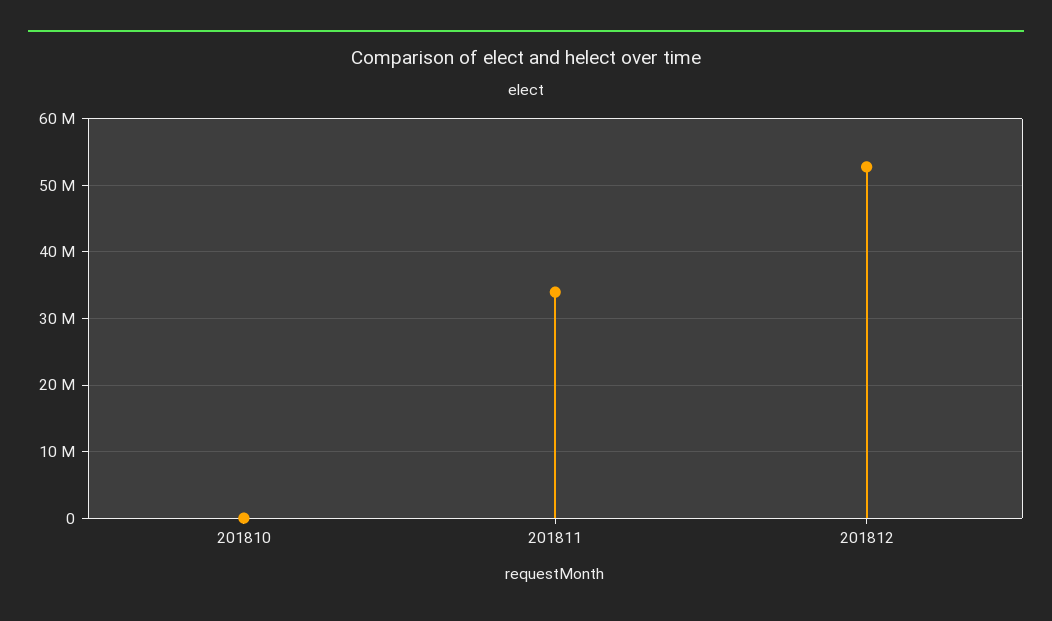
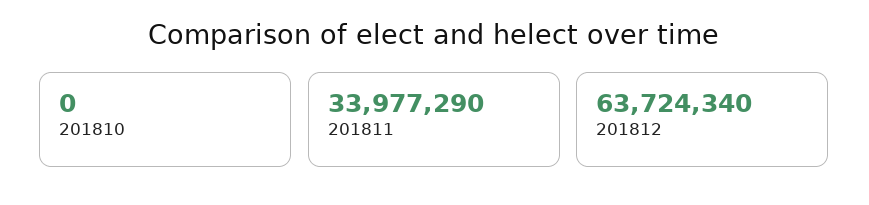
201812: 53000000 -> 63724340

